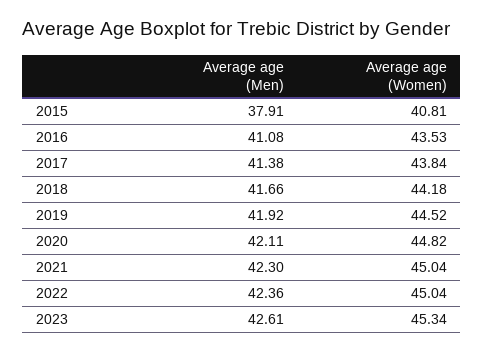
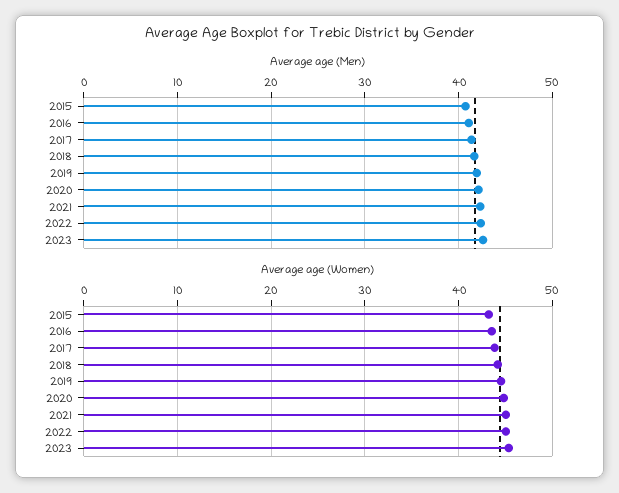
Average age (Men), 2015: 37.91 -> 41
Average age (Women), 2015: 40.81 -> 43

